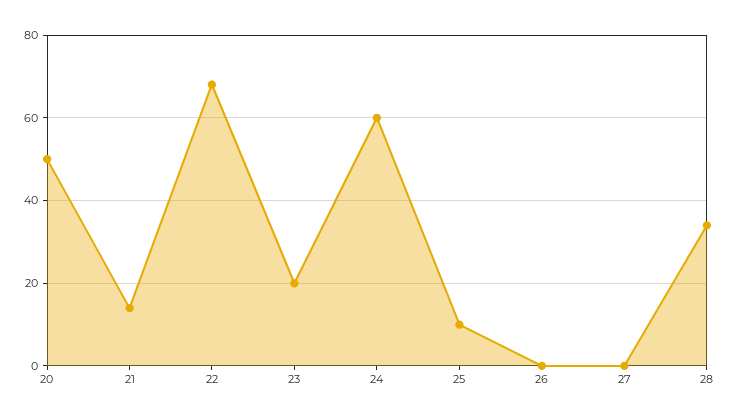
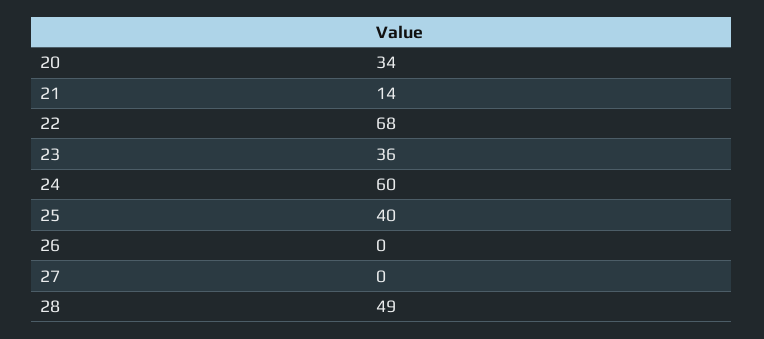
20: 50 -> 34
23: 20 -> 36
25: 10 -> 40
28: 35 -> 49

